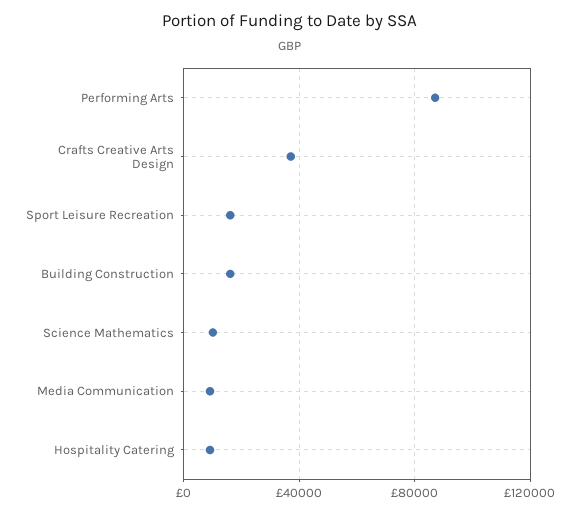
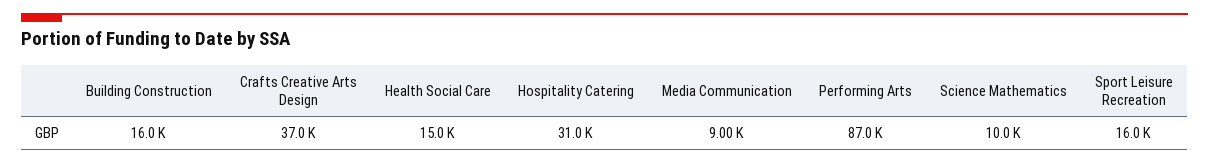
Hospitality Catering: 10000 -> 31000
Health Social Care: none -> 15000

